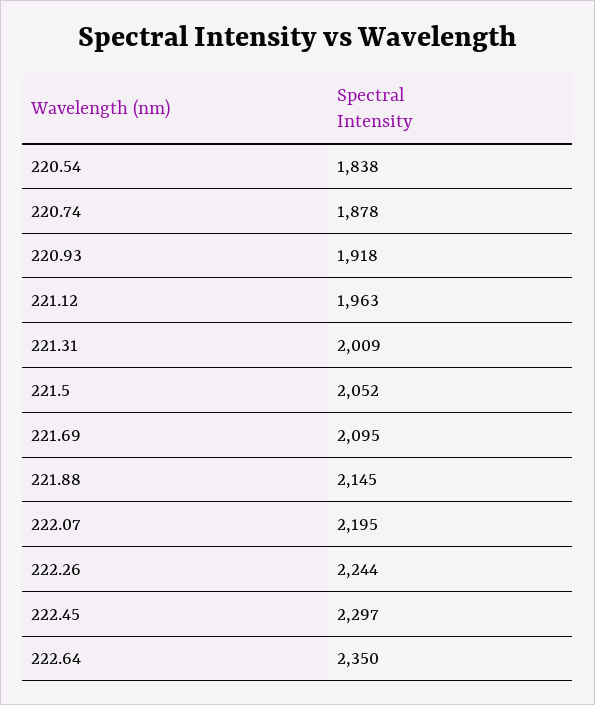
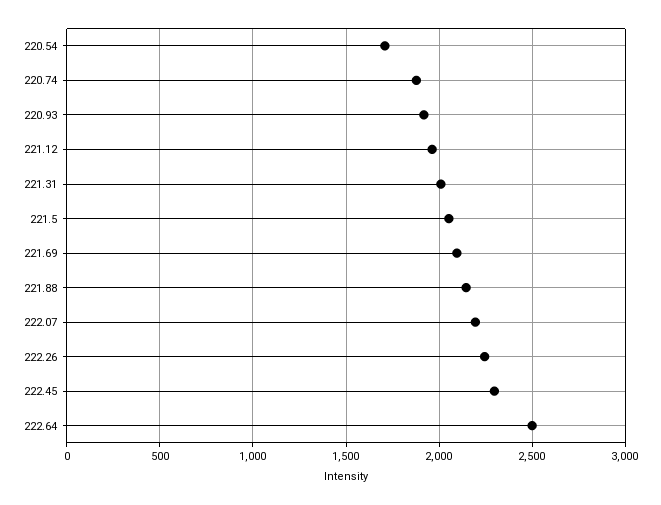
220.54: 1838 -> 1700
222.64: 2350 -> 2500

